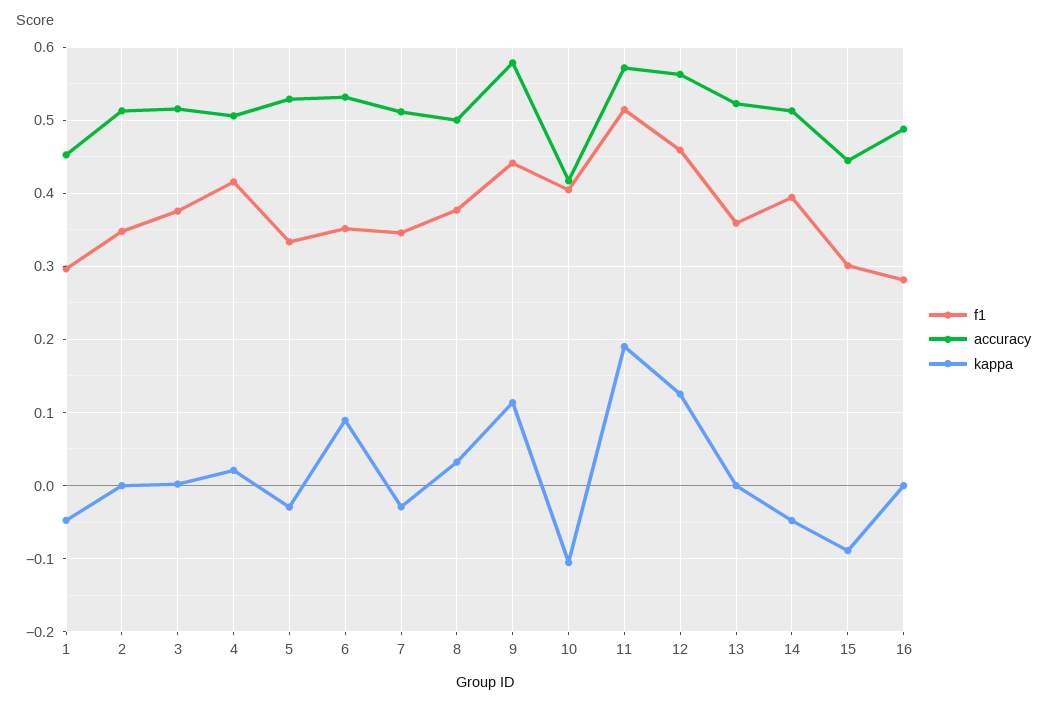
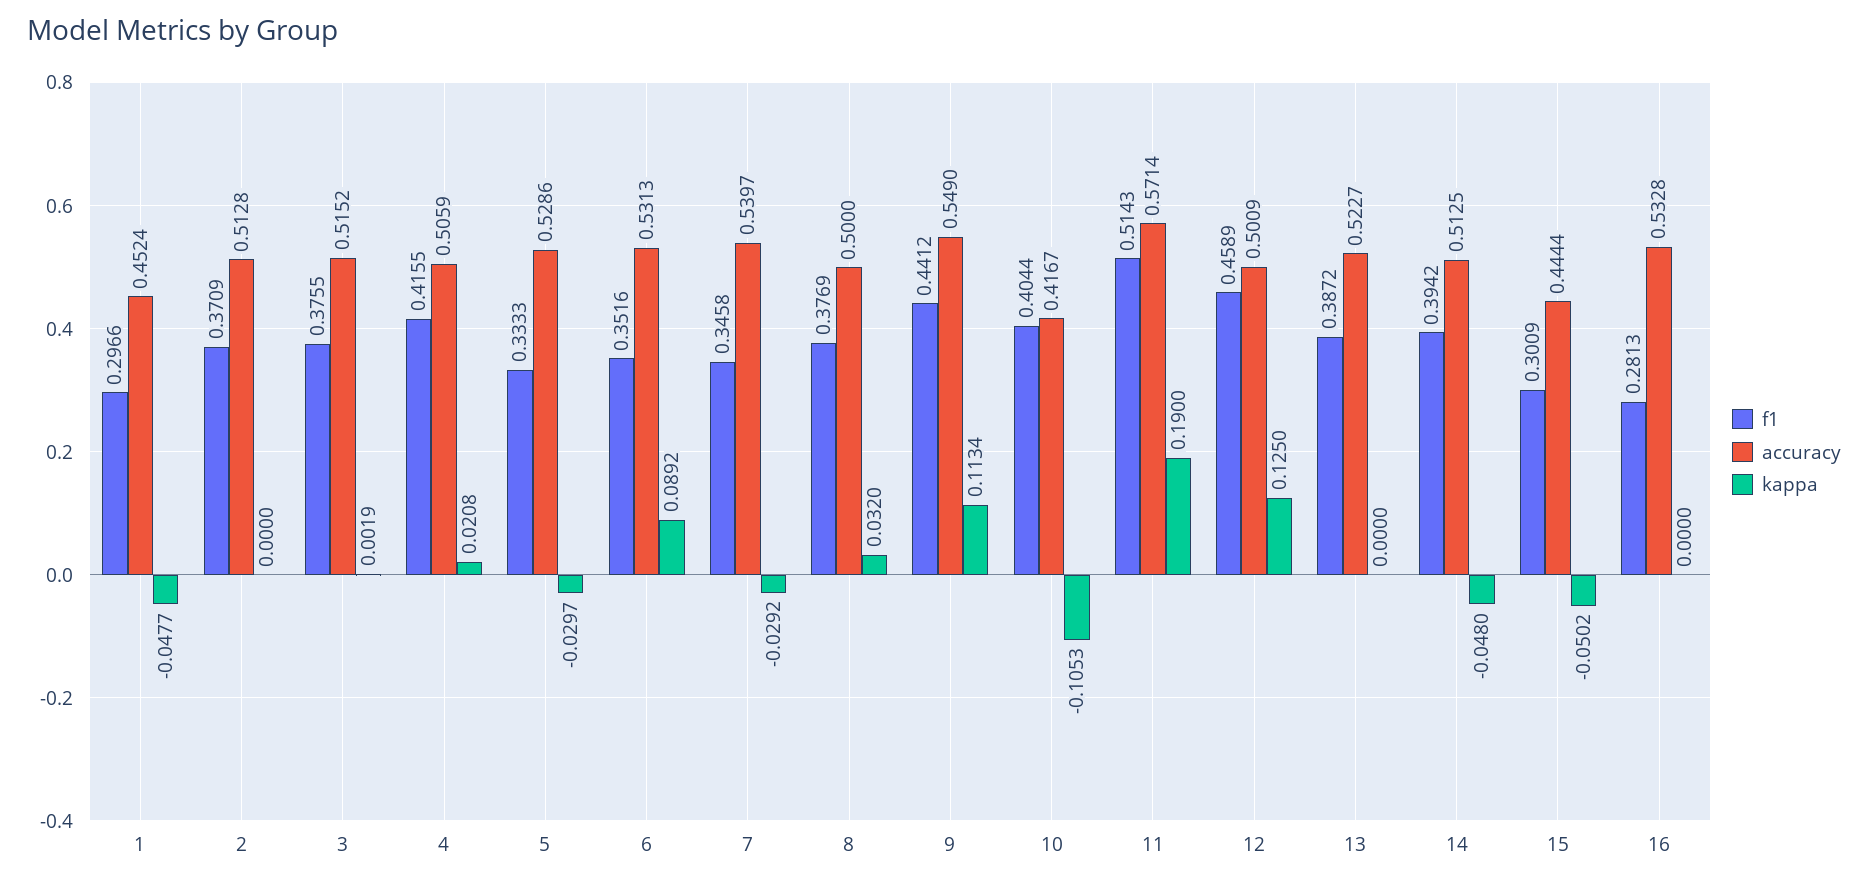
f1, 2: 0.35 -> 0.3709
accuracy, 7: 0.51 -> 0.5397
accuracy, 9: 0.58 -> 0.549
accuracy, 12: 0.56 -> 0.5009
f1, 13: 0.36 -> 0.3872
kappa, 15: -0.09 -> -0.0502
accuracy, 16: 0.49 -> 0.5328

